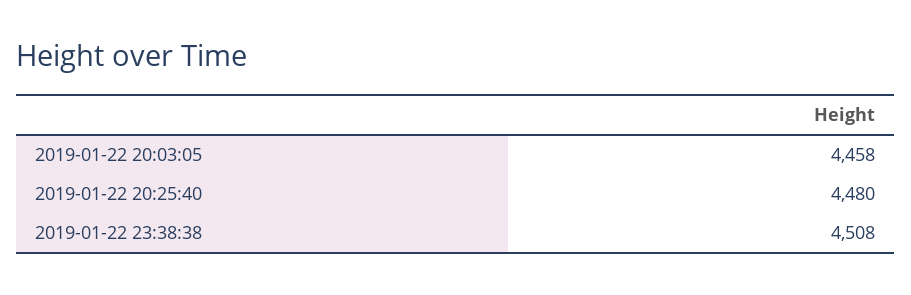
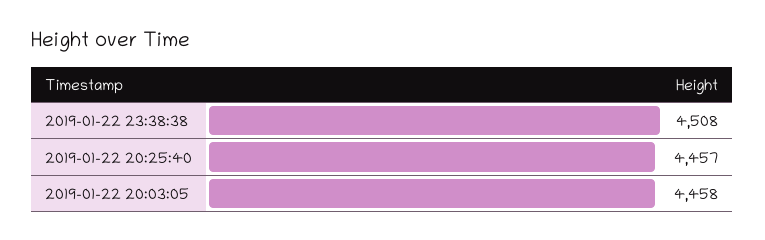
2019-01-22 20:25:40: 4480 -> 4457

